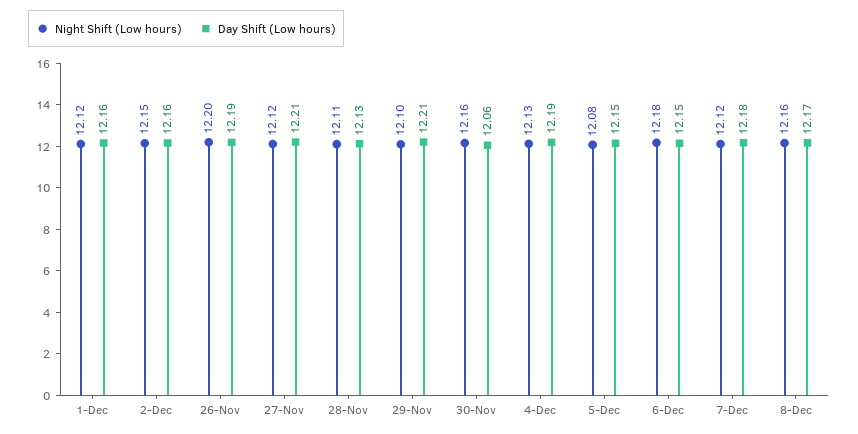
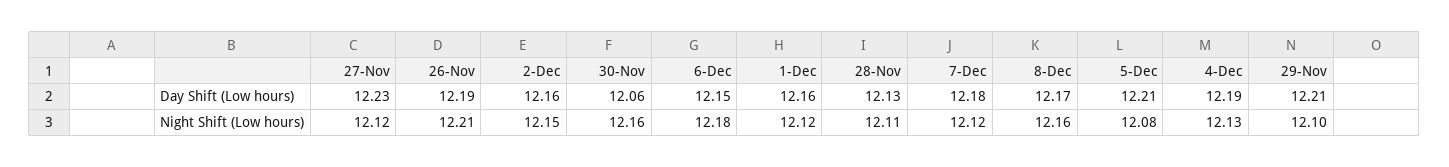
Night Shift (Low hours), 26-Nov: 12.2 -> 12.21
Day Shift (Low hours), 27-Nov: 12.21 -> 12.23
Day Shift (Low hours), 5-Dec: 12.15 -> 12.21

